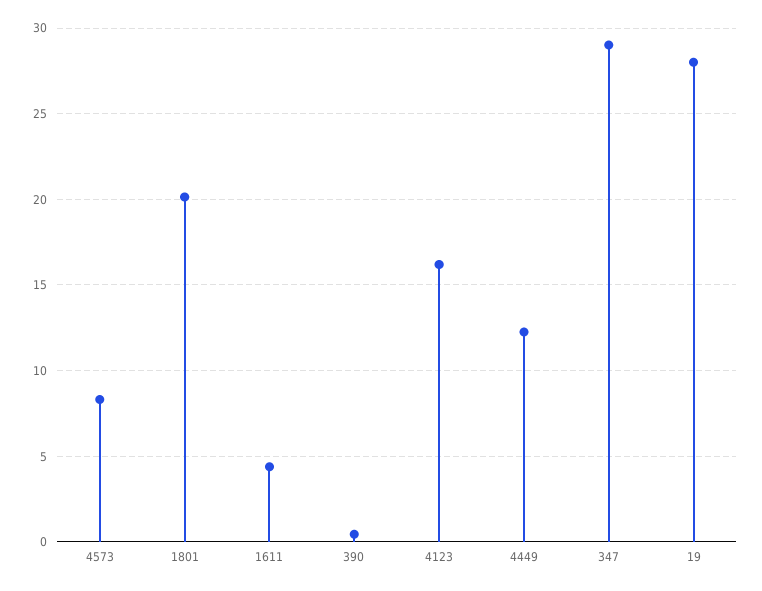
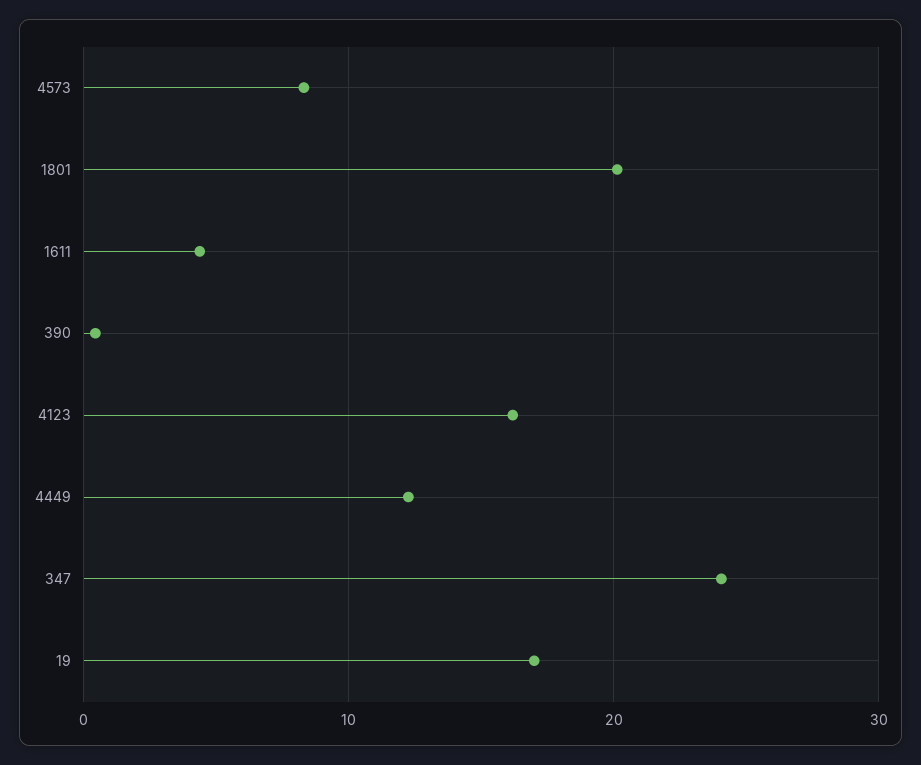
347: 29 -> 24
19: 28 -> 17

